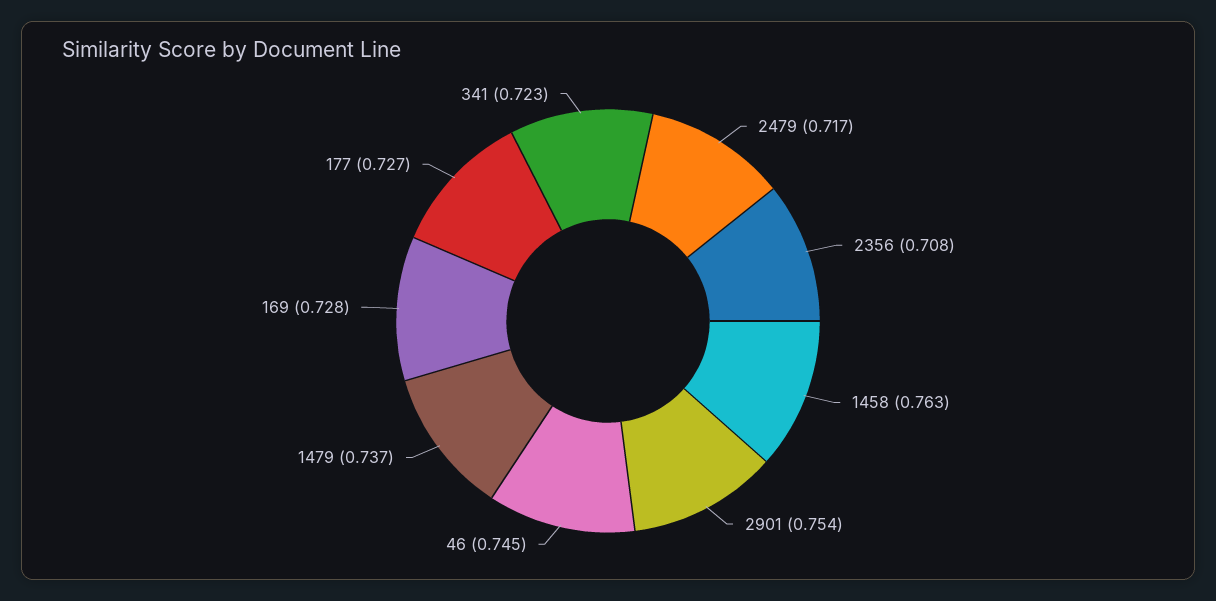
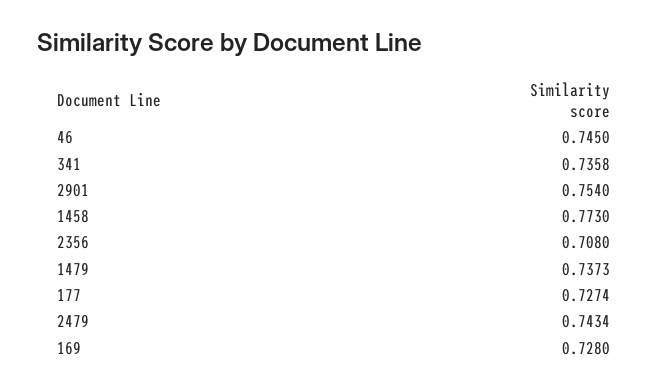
2479: 0.717 -> 0.7434
1458: 0.763 -> 0.773
341: 0.723 -> 0.7358

